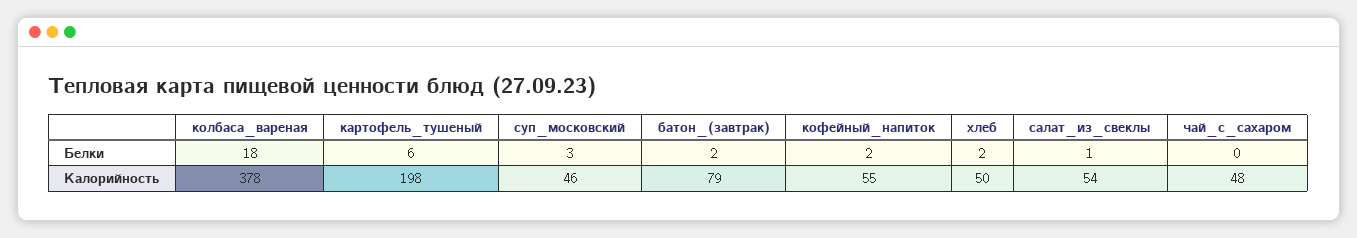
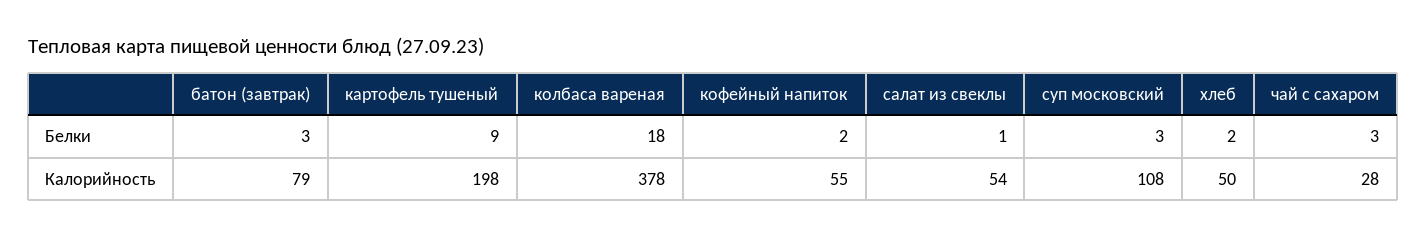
картофель_тушеный, Белки: 6 -> 9
батон_(завтрак), Белки: 2 -> 3
чай_с_сахаром, Белки: 0 -> 3
суп_московский, Калорийность: 46 -> 108
чай_с_сахаром, Калорийность: 48 -> 28

